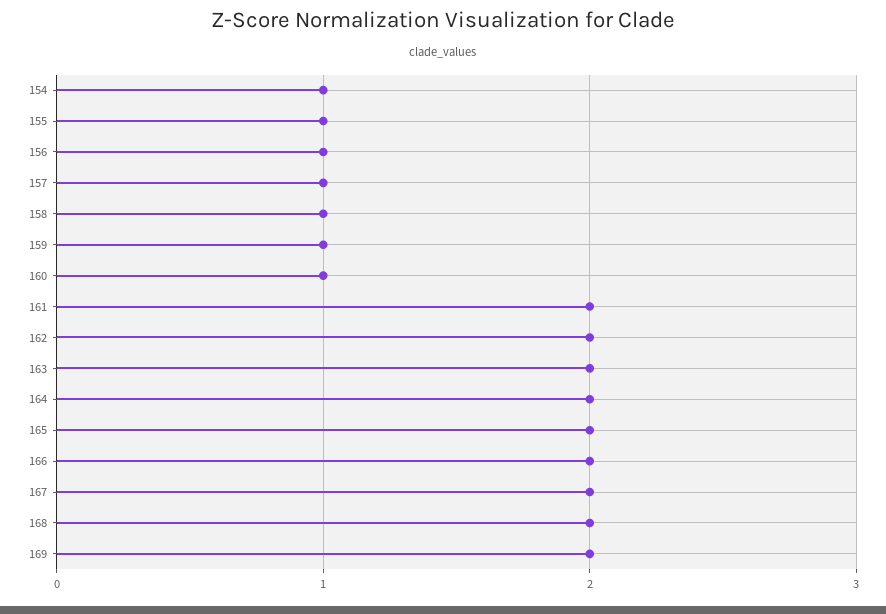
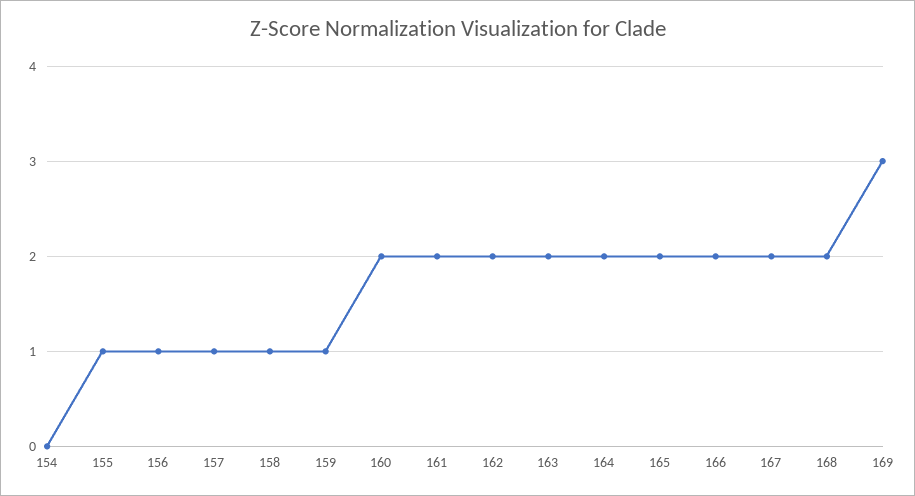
154: 1 -> 0
160: 1 -> 2
169: 2 -> 3

